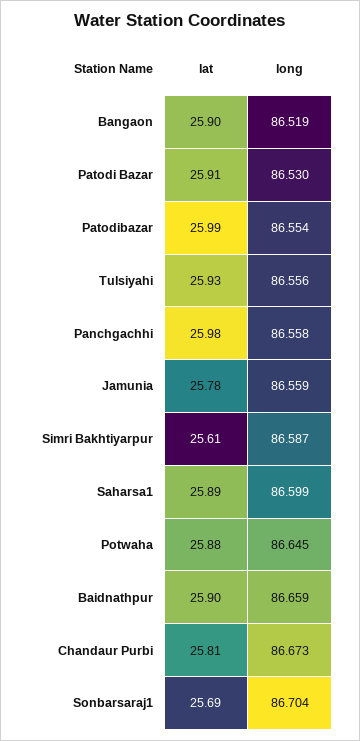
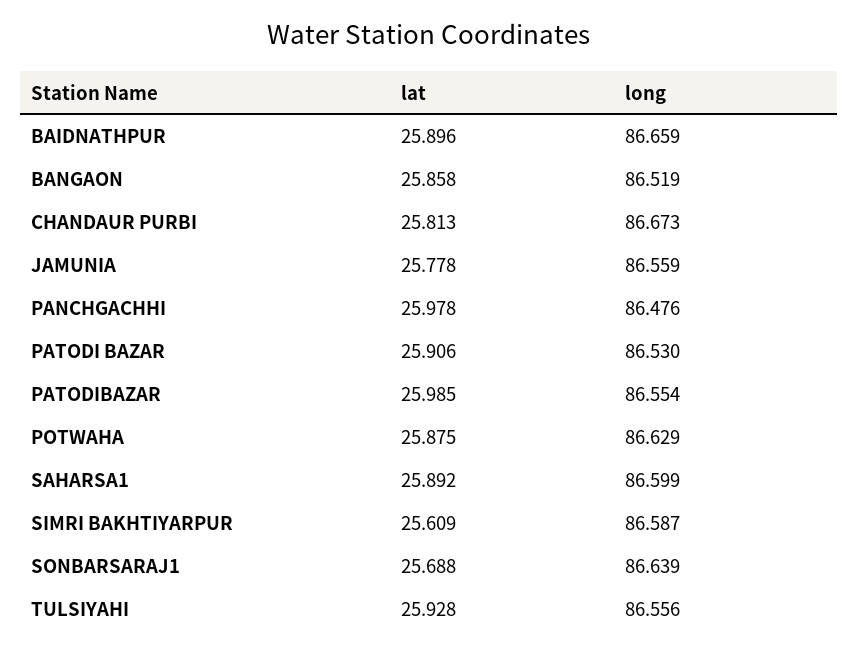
lat, Bangaon: 25.9 -> 25.858
long, Panchgachhi: 86.558 -> 86.476
long, Potwaha: 86.645 -> 86.629
long, Sonbarsaraj1: 86.704 -> 86.639

